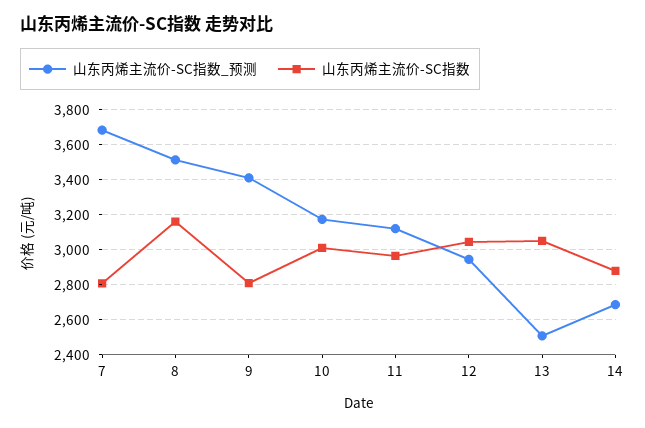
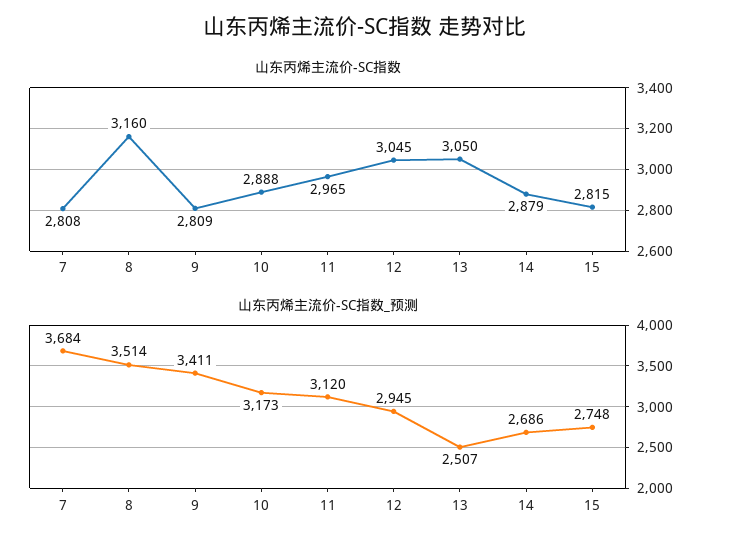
山东丙烯主流价-SC指数, 10: 3000 -> 2888
山东丙烯主流价-SC指数, 15: none -> 2815
山东丙烯主流价-SC指数_预测, 15: none -> 2748

